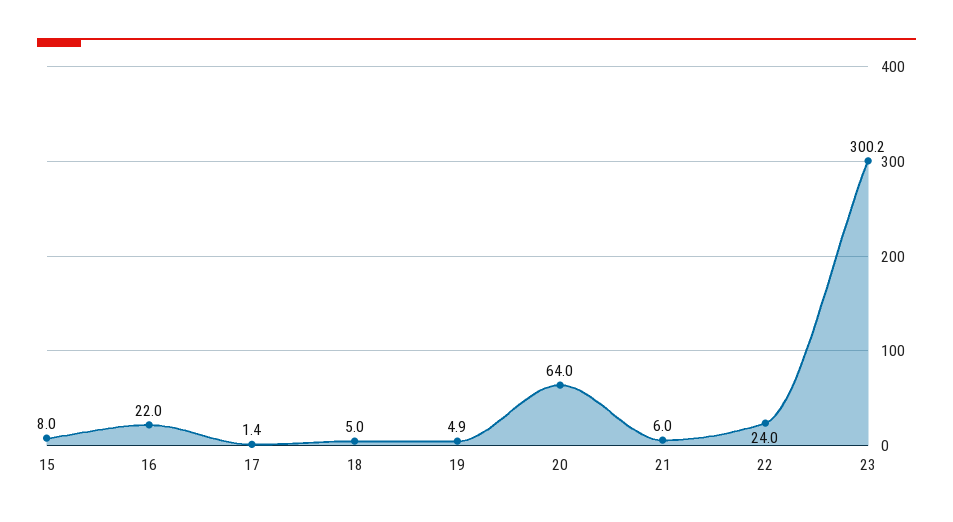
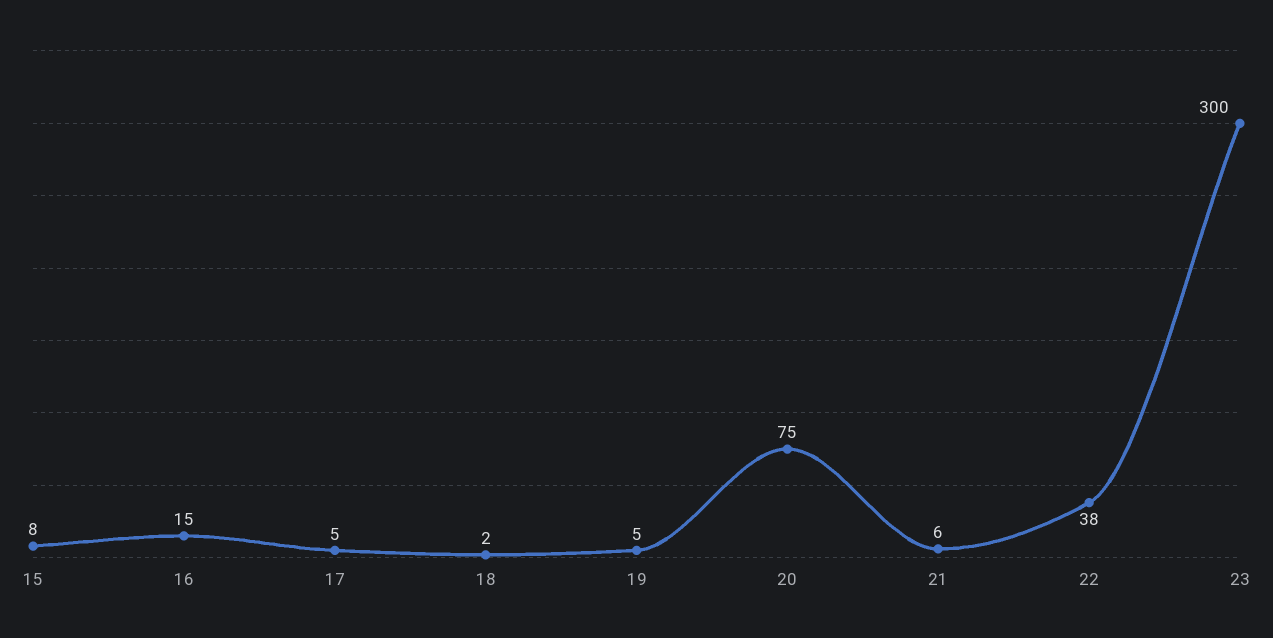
16: 22 -> 15
17: 1.4 -> 5
18: 5 -> 2
20: 64 -> 75
22: 24 -> 38

